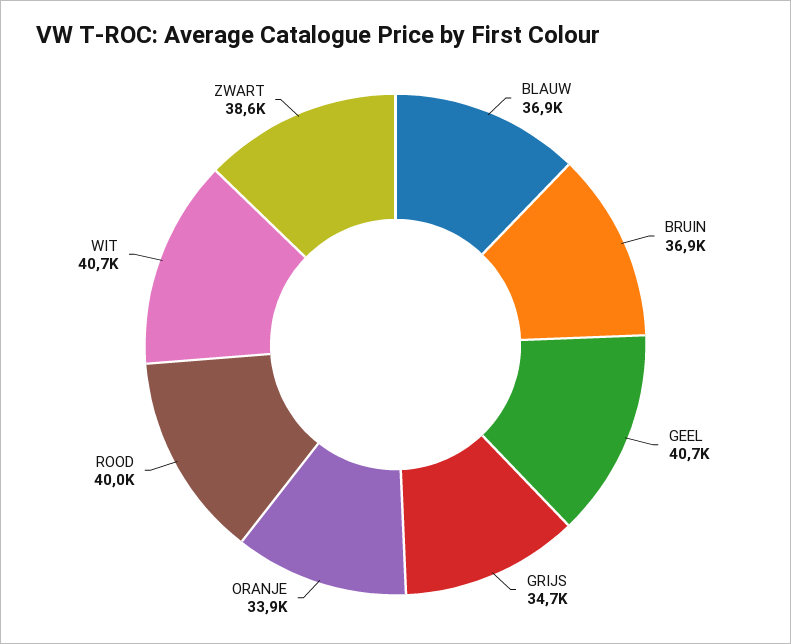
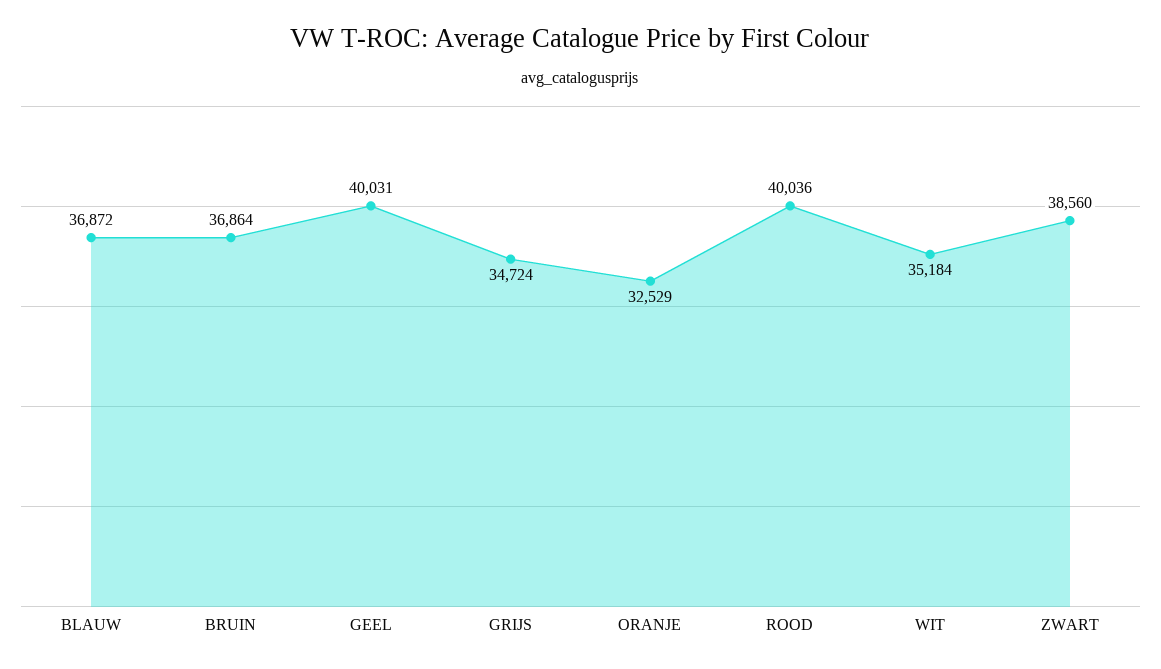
GEEL: 40700 -> 40031
ORANJE: 33900 -> 32529
WIT: 40700 -> 35184

